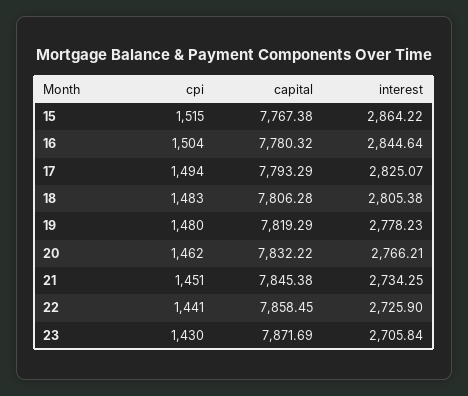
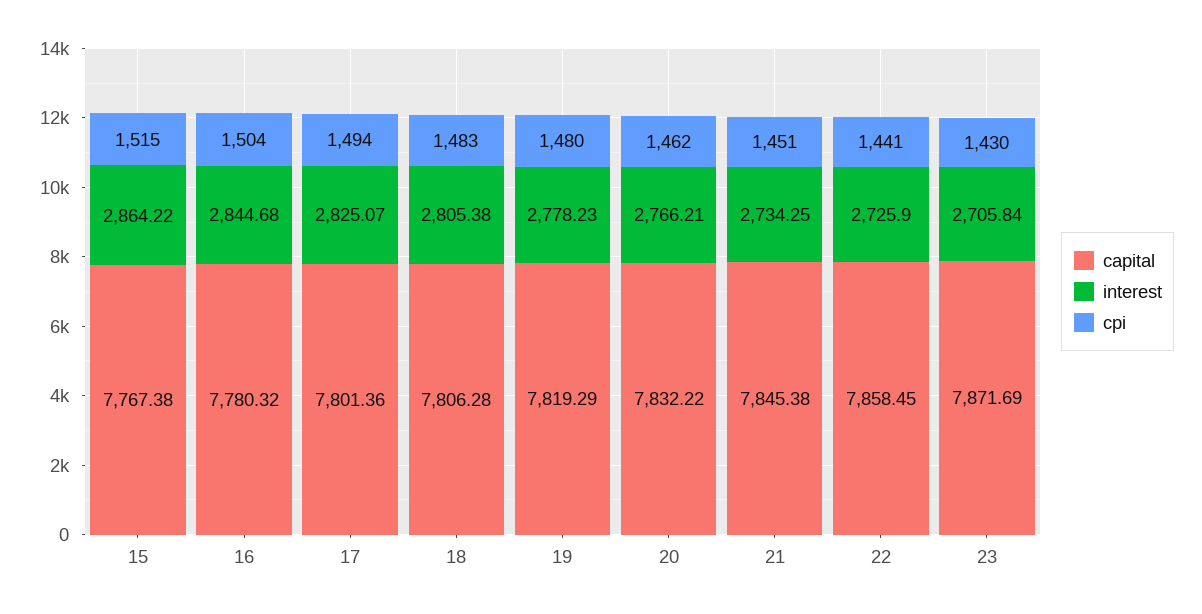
interest, 16: 2844.64 -> 2844.68
capital, 17: 7793.29 -> 7801.36

